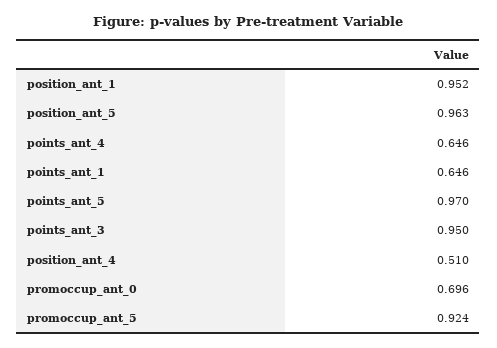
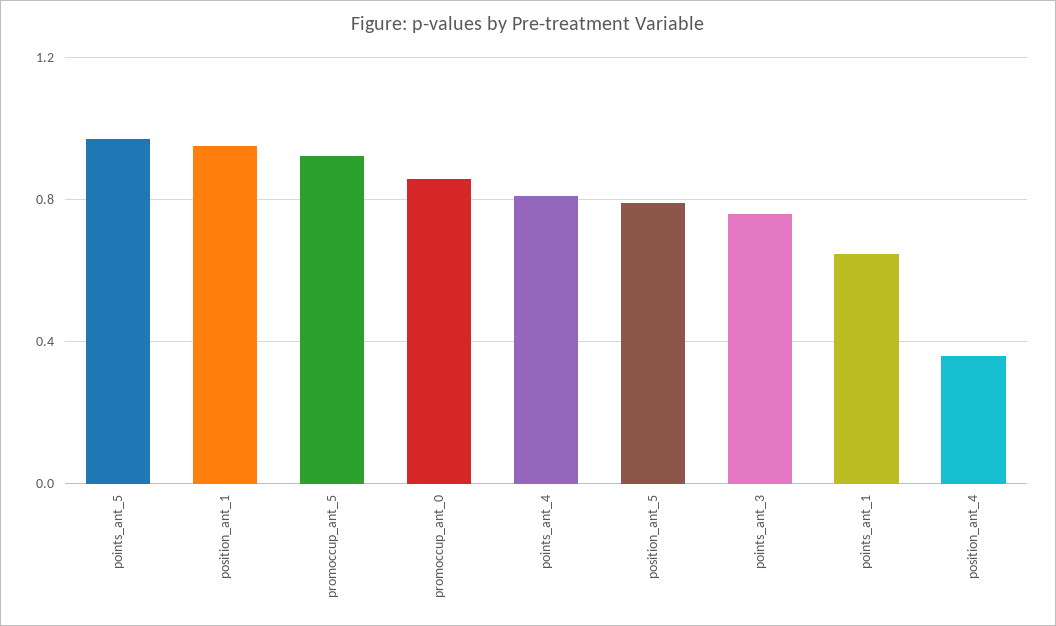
position_ant_5: 0.963 -> 0.8
points_ant_4: 0.646 -> 0.8
points_ant_3: 0.95 -> 0.75
position_ant_4: 0.51 -> 0.35
promoccup_ant_0: 0.696 -> 0.85

